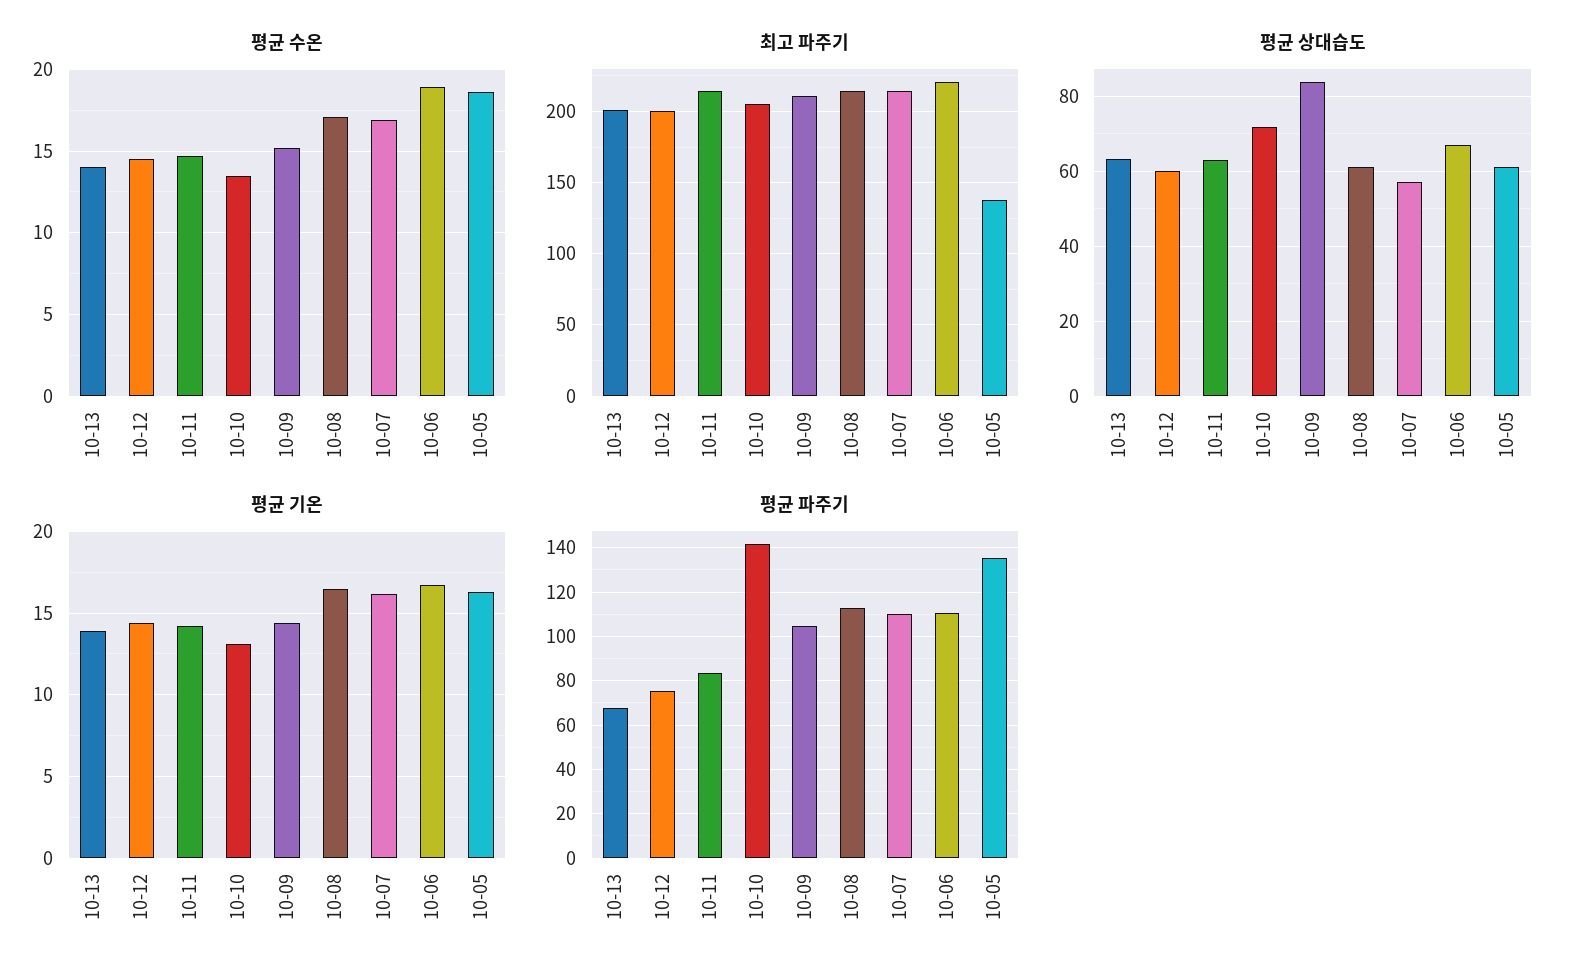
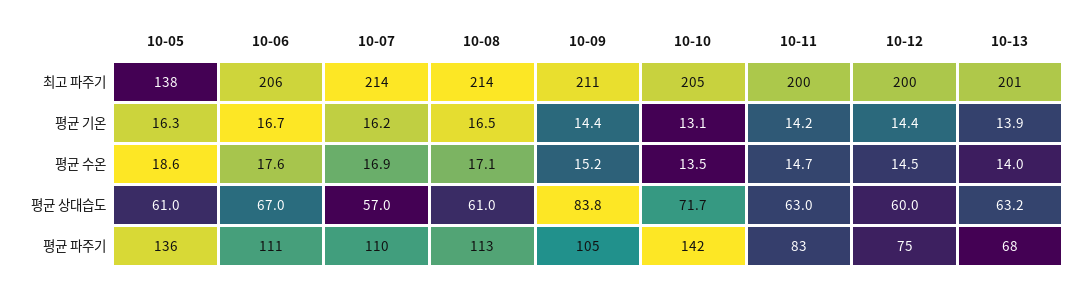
평균 수온, 10-06: 19 -> 17.6
최고 파주기, 10-11: 215 -> 200
최고 파주기, 10-06: 220 -> 206

